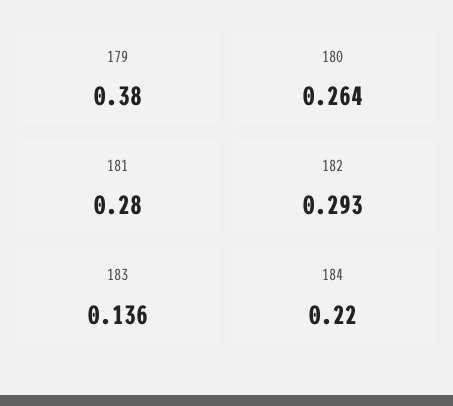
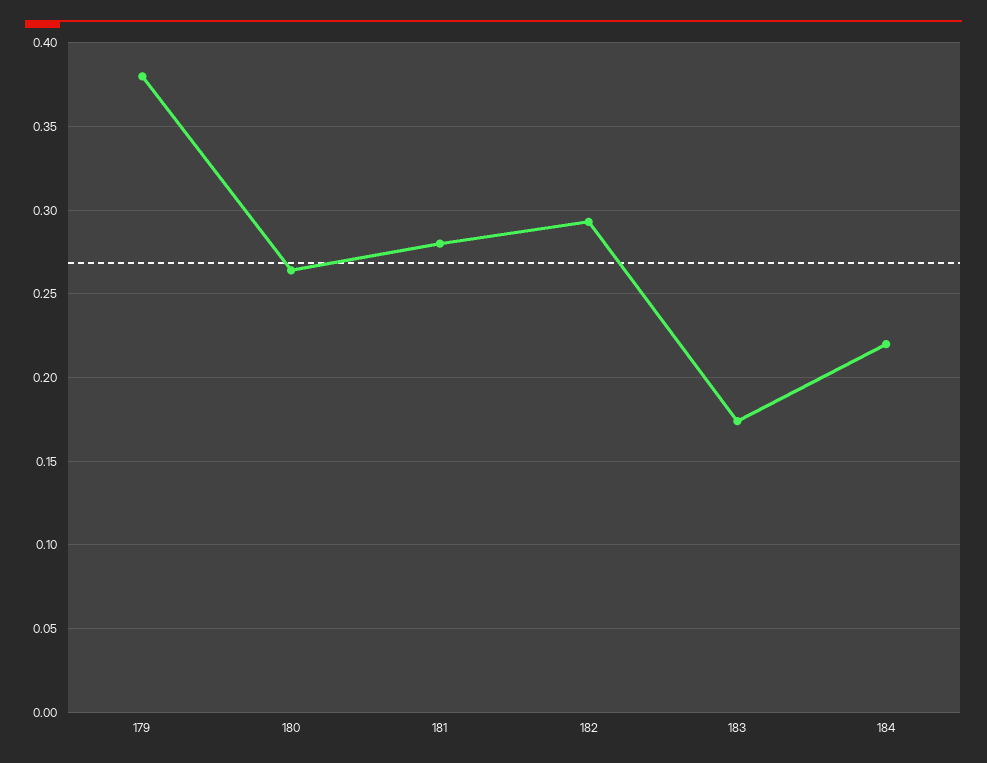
183: 0.136 -> 0.175

